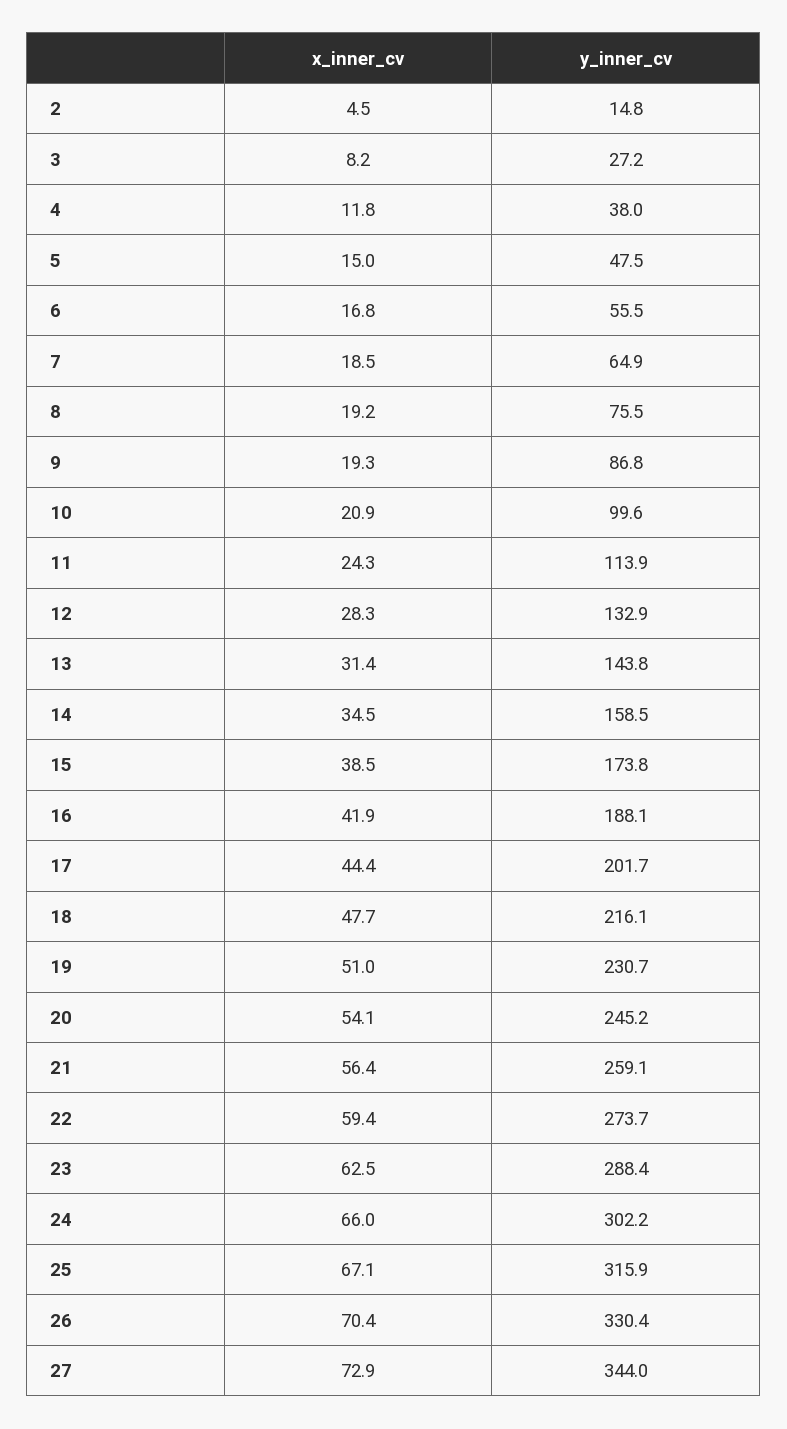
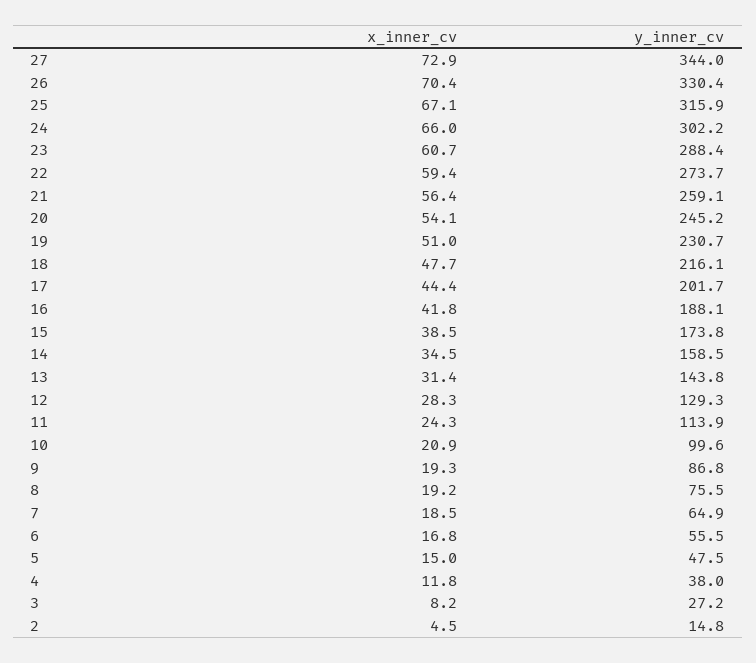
y_inner_cv, 12: 132.9 -> 129.3
x_inner_cv, 16: 41.9 -> 41.8
x_inner_cv, 23: 62.5 -> 60.7

